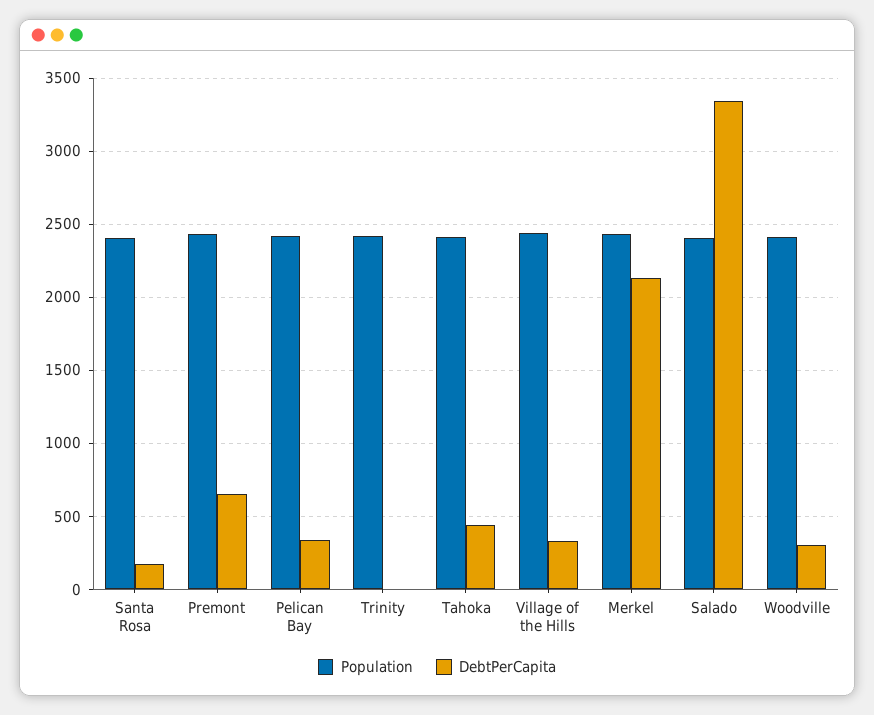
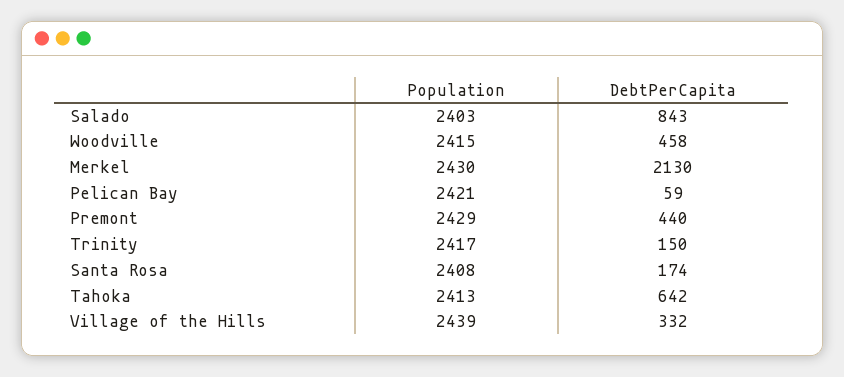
DebtPerCapita, Premont: 650 -> 440
DebtPerCapita, Pelican Bay: 350 -> 59
DebtPerCapita, Trinity: 0 -> 150
DebtPerCapita, Tahoka: 450 -> 642
DebtPerCapita, Salado: 3350 -> 843
DebtPerCapita, Woodville: 300 -> 458

